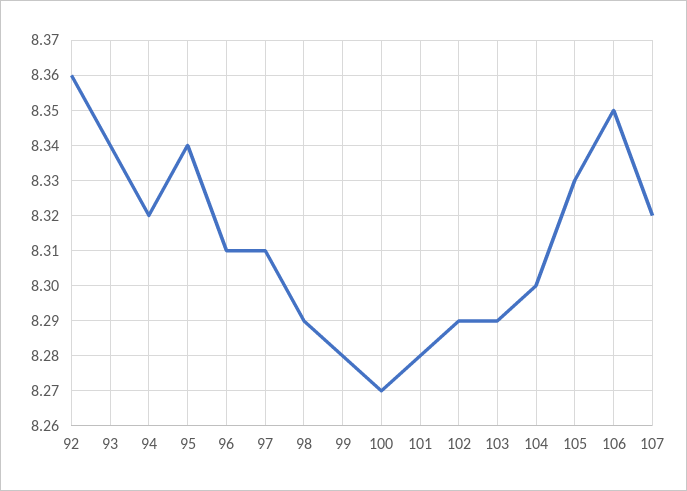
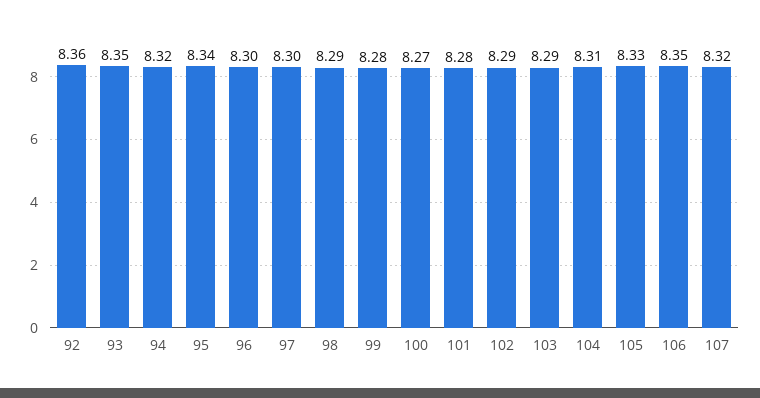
93: 8.34 -> 8.35
96: 8.31 -> 8.3
97: 8.31 -> 8.3
104: 8.3 -> 8.31

